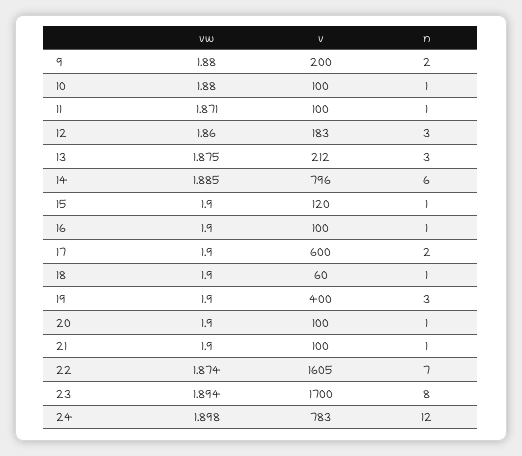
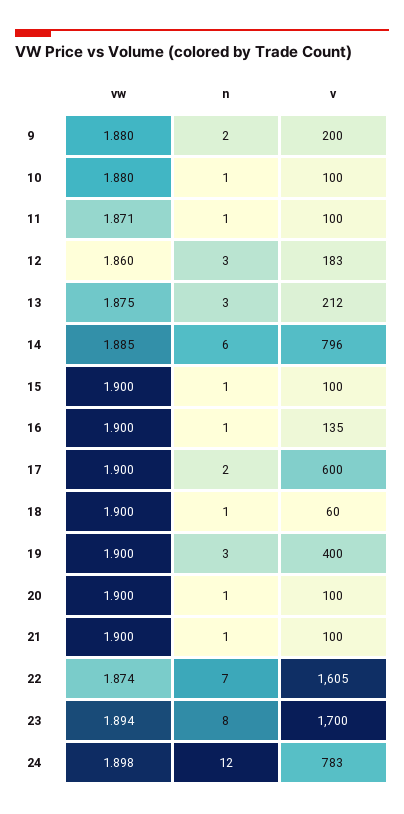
v, 15: 120 -> 100
v, 16: 100 -> 135

